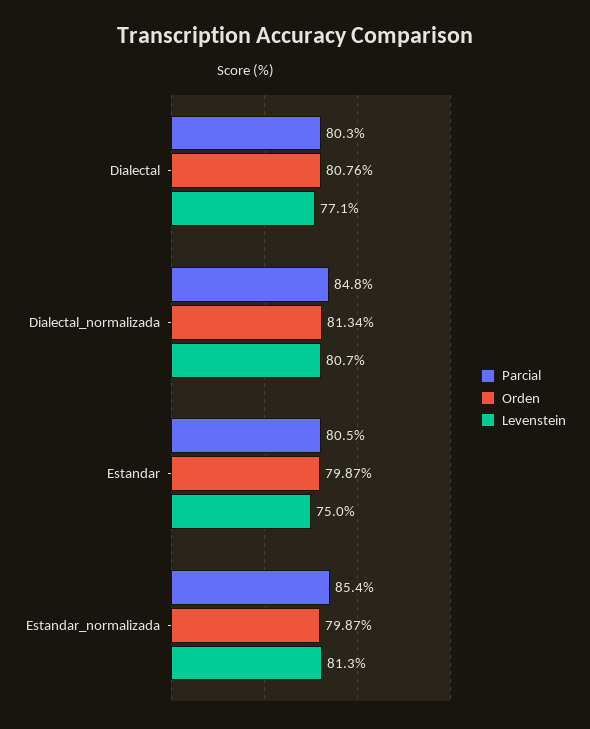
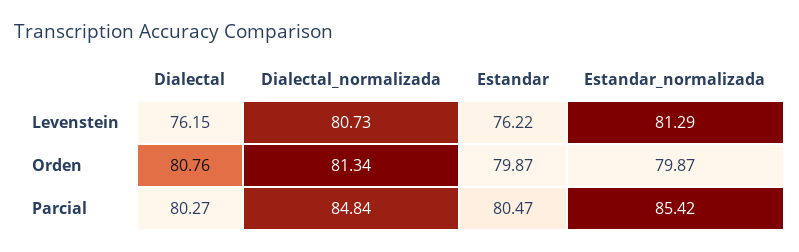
Levenstein, Dialectal: 77.1 -> 76.15
Levenstein, Estandar: 75 -> 76.22

